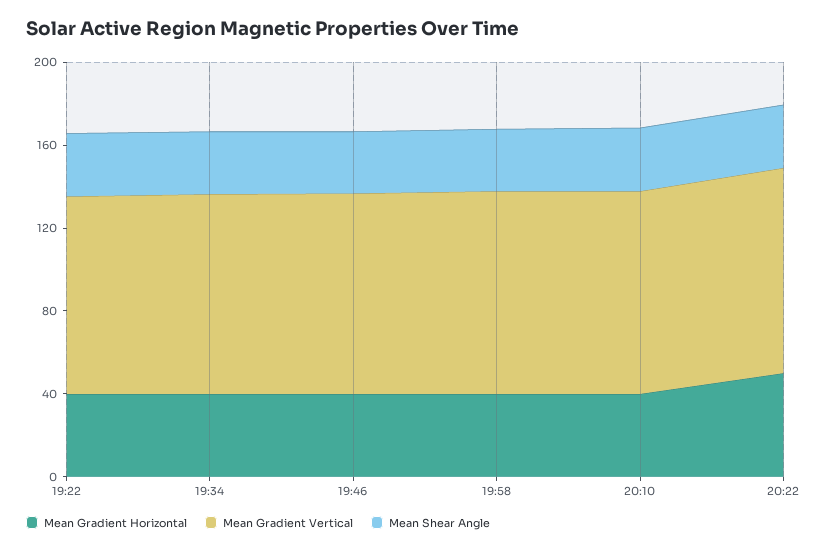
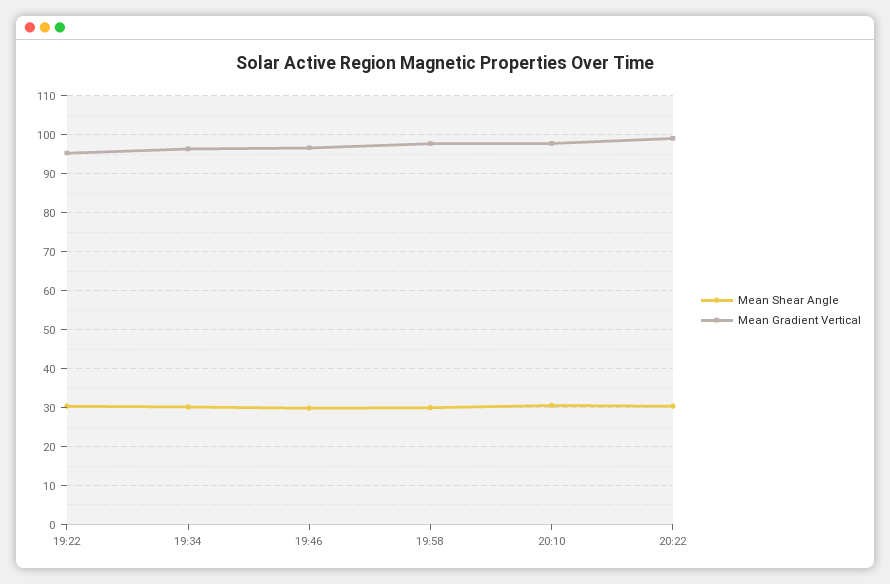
Mean Gradient Horizontal, 19:22: 40 -> none
Mean Gradient Horizontal, 19:34: 40 -> none
Mean Gradient Horizontal, 19:46: 40 -> none
Mean Gradient Horizontal, 19:58: 40 -> none
Mean Gradient Horizontal, 20:10: 40 -> none
Mean Gradient Horizontal, 20:22: 50 -> none

